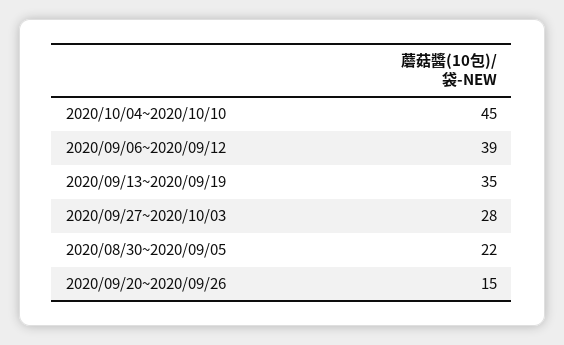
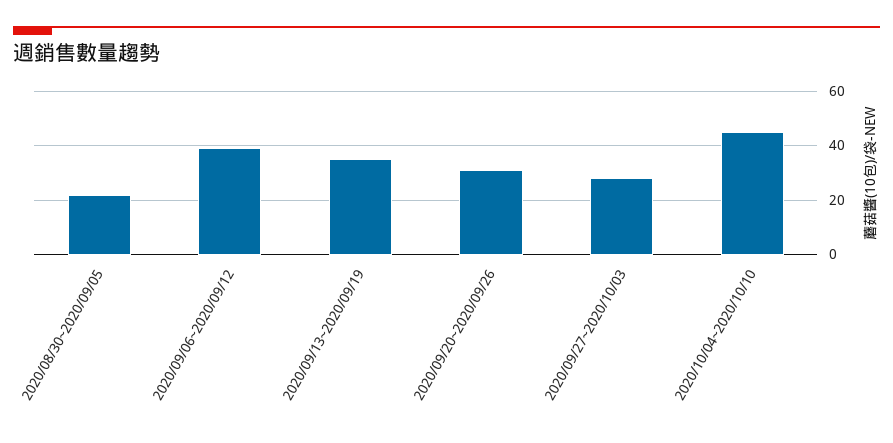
2020/09/20~2020/09/26: 15 -> 30

